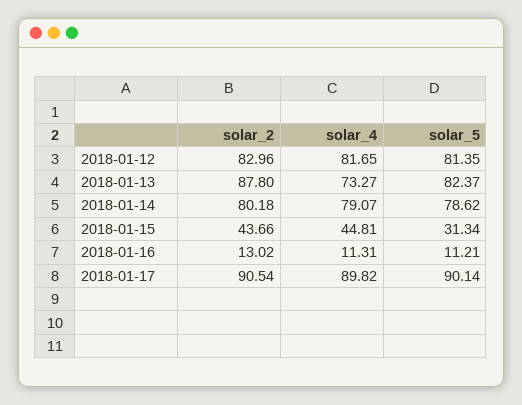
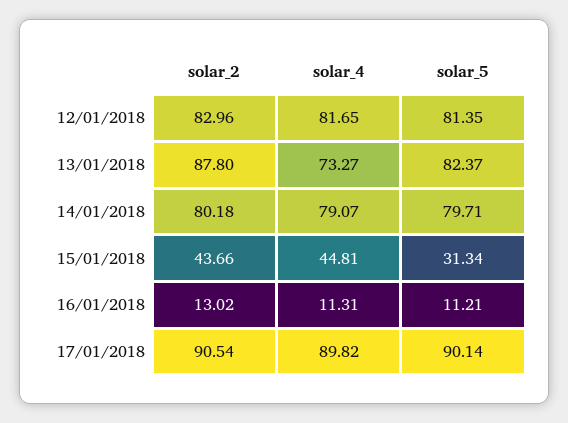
solar_5, 2018-01-14: 78.62 -> 79.71

